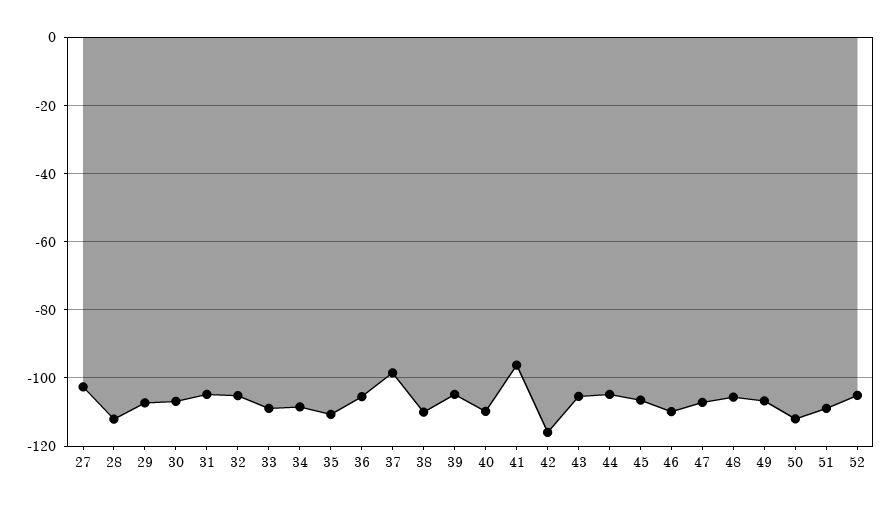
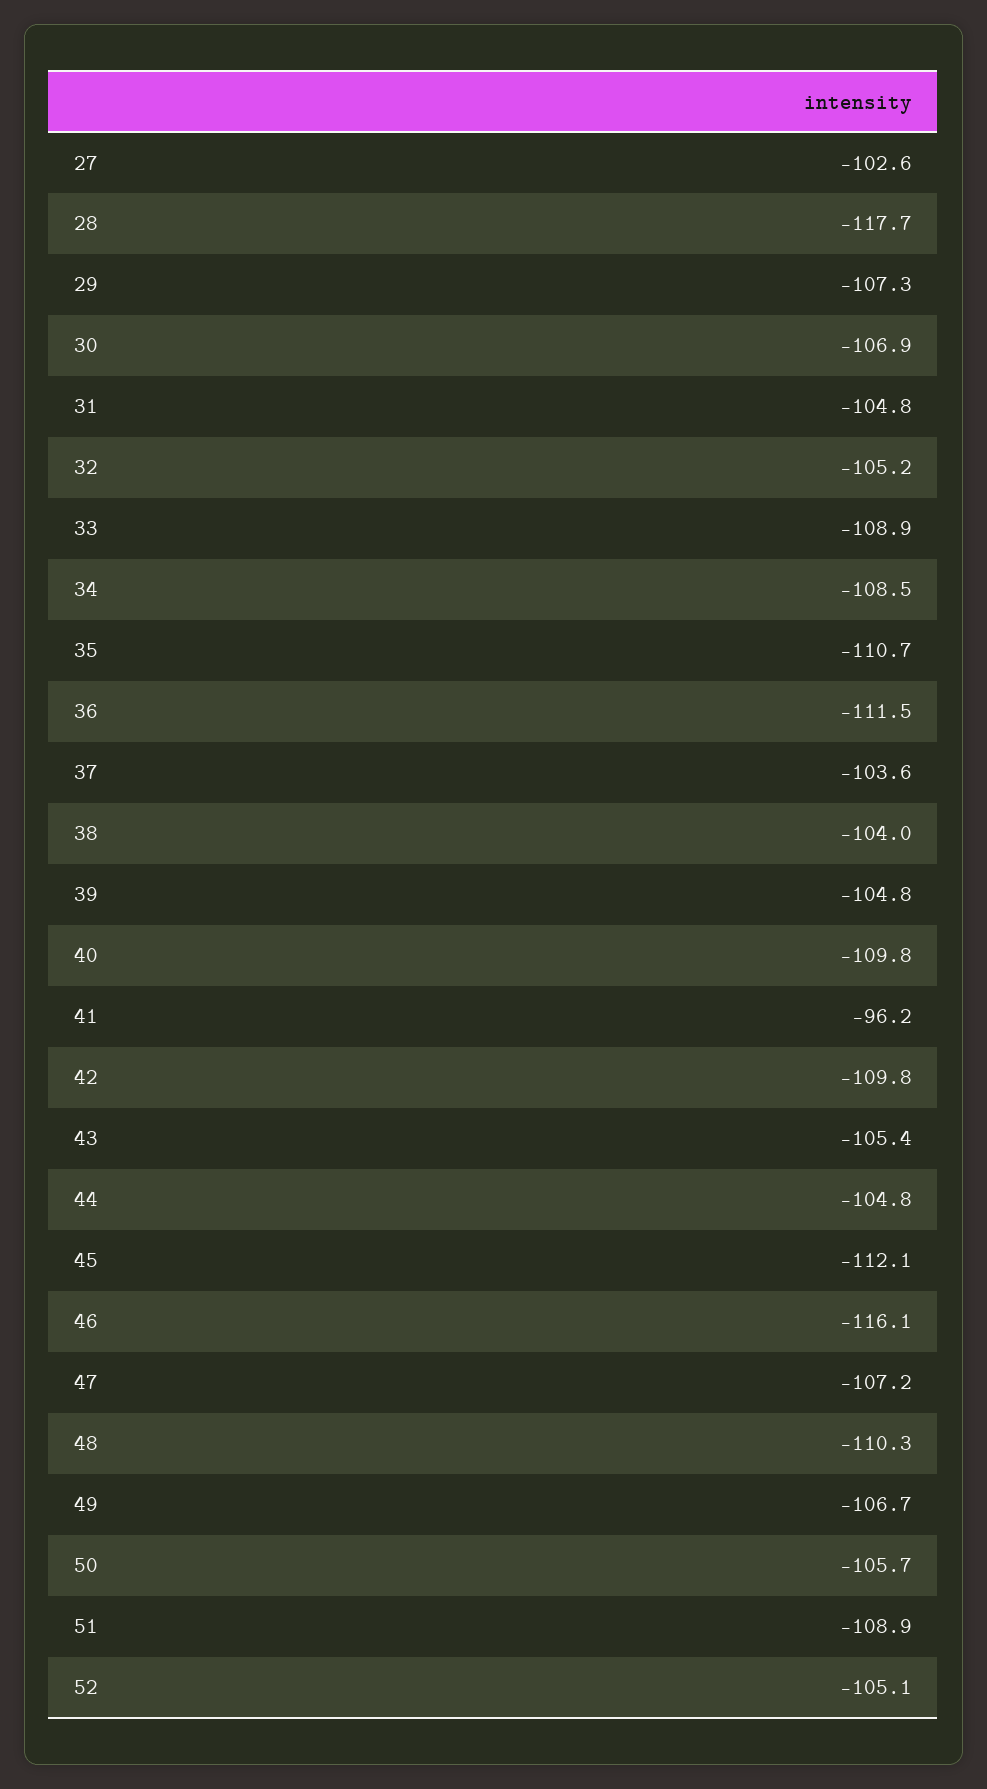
28: -112 -> -117.7
36: -106 -> -111.5
37: -98 -> -103.6
38: -110 -> -104
42: -116 -> -109.8
45: -106 -> -112.1
46: -110 -> -116.1
48: -106 -> -110.3
50: -112 -> -105.7

